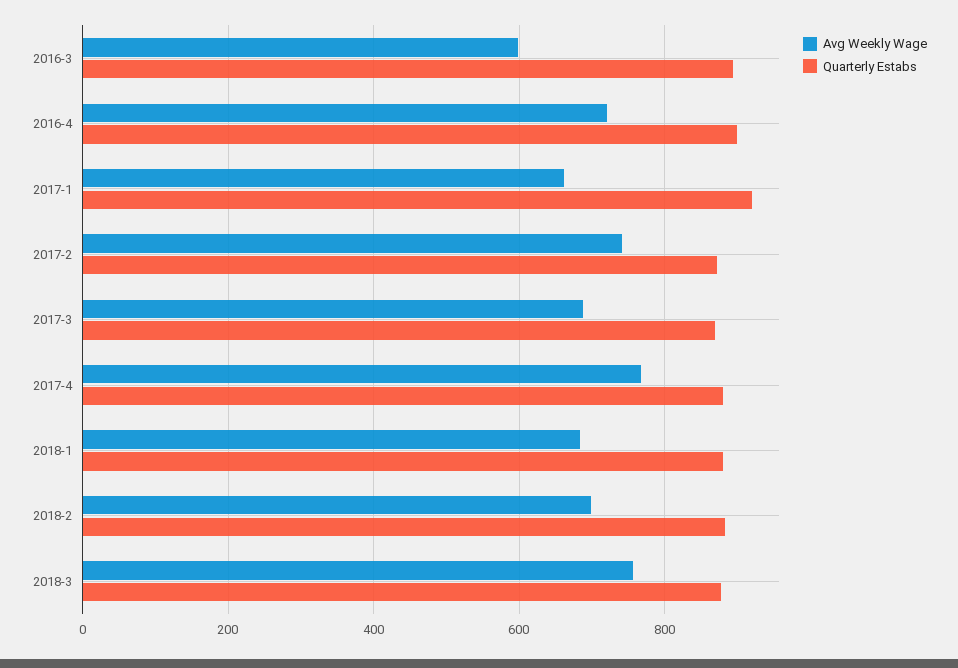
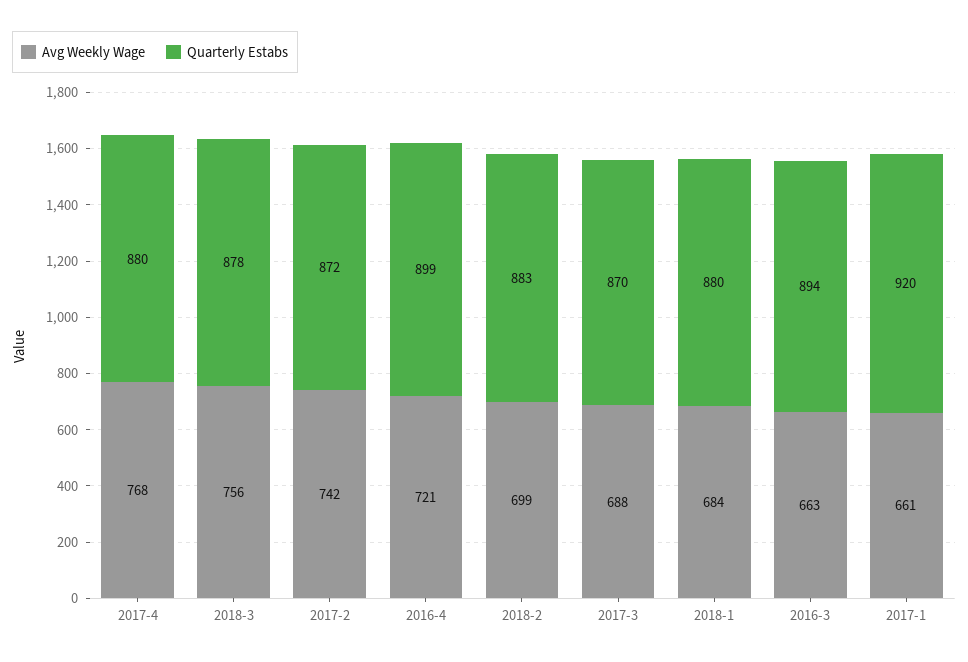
Avg Weekly Wage, 2016-3: 600 -> 663

